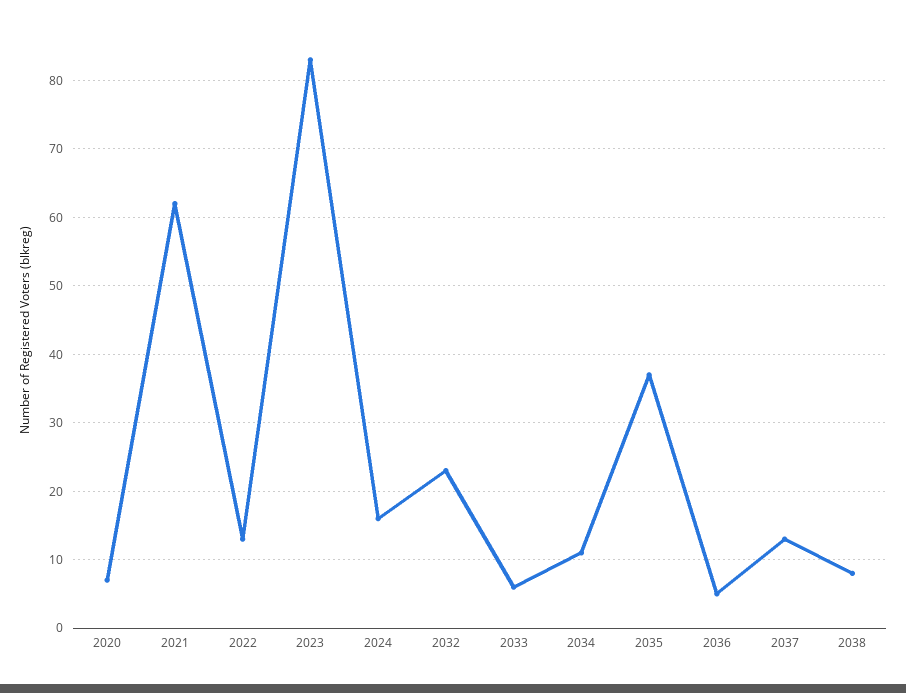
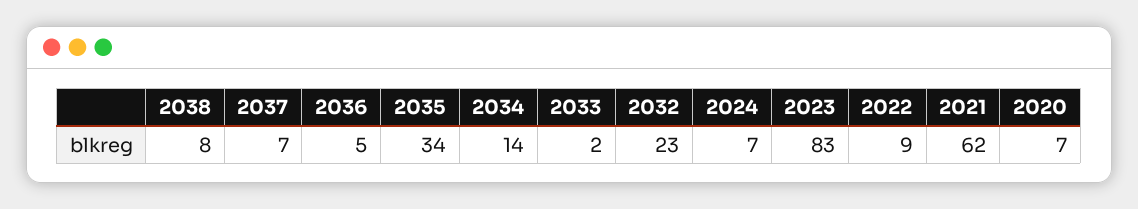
2022: 13 -> 9
2024: 16 -> 7
2033: 6 -> 2
2034: 11 -> 14
2035: 37 -> 34
2037: 13 -> 7

